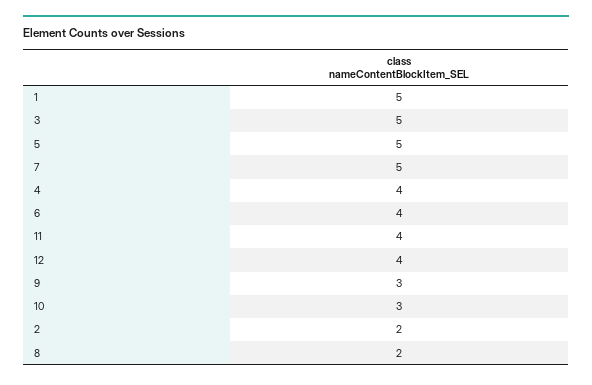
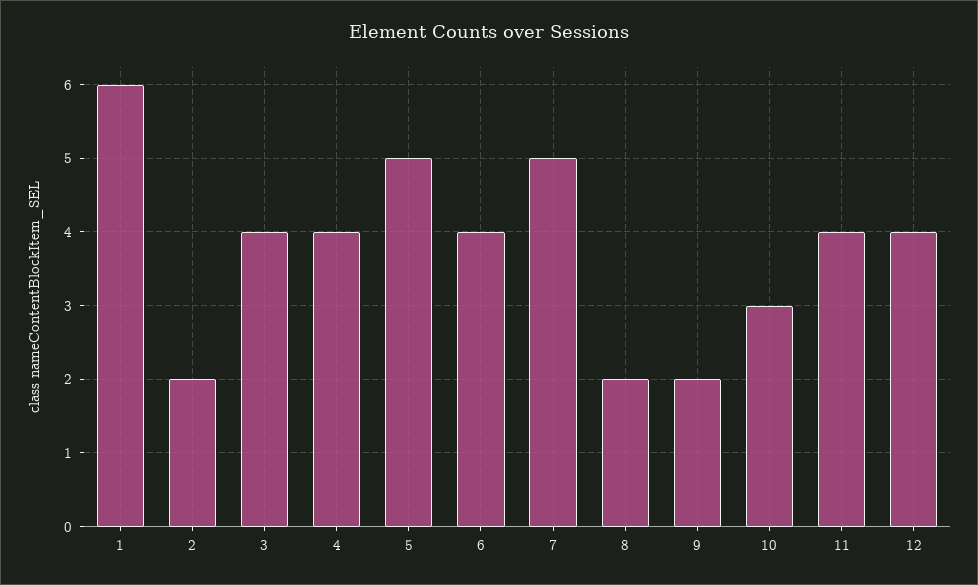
1: 5 -> 6
3: 5 -> 4
9: 3 -> 2

